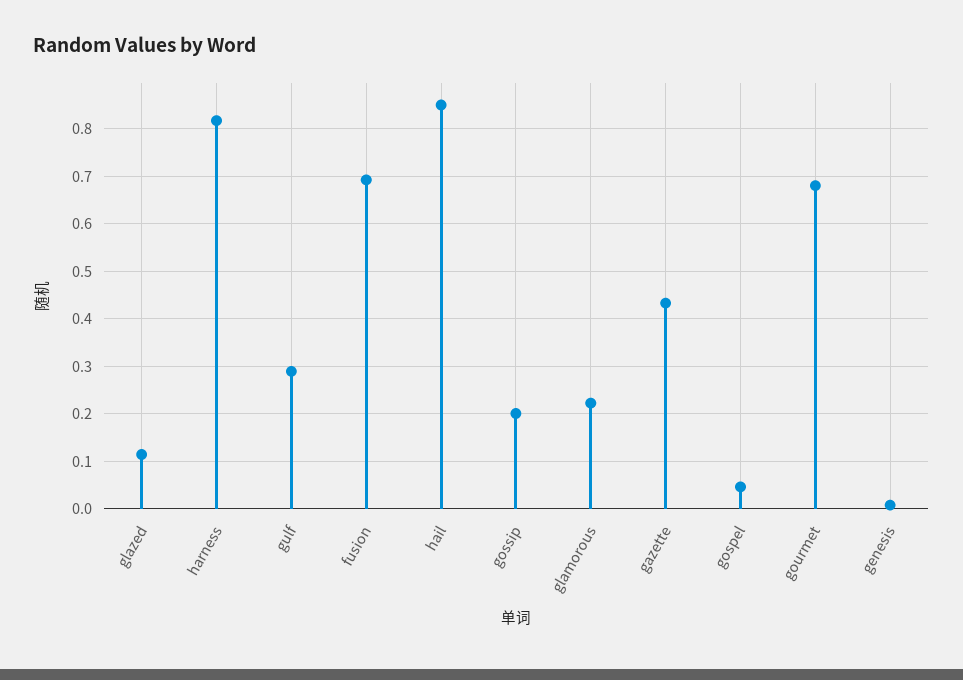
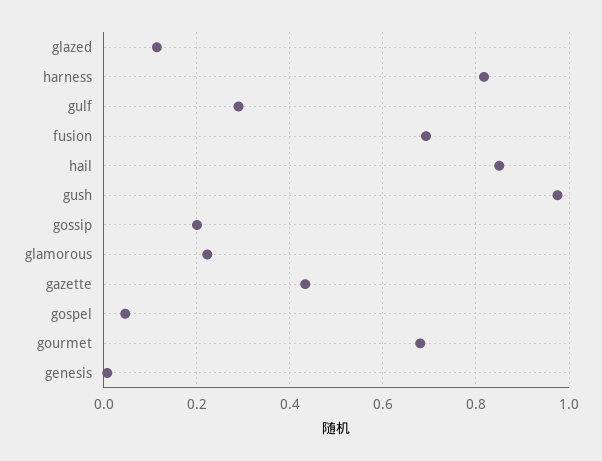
gush: none -> 0.98

